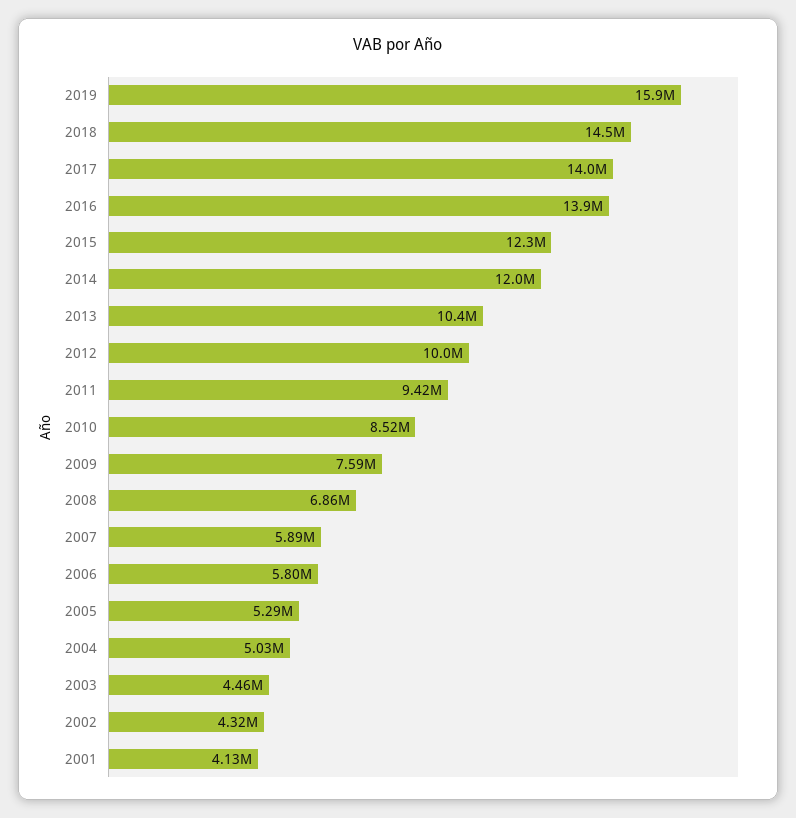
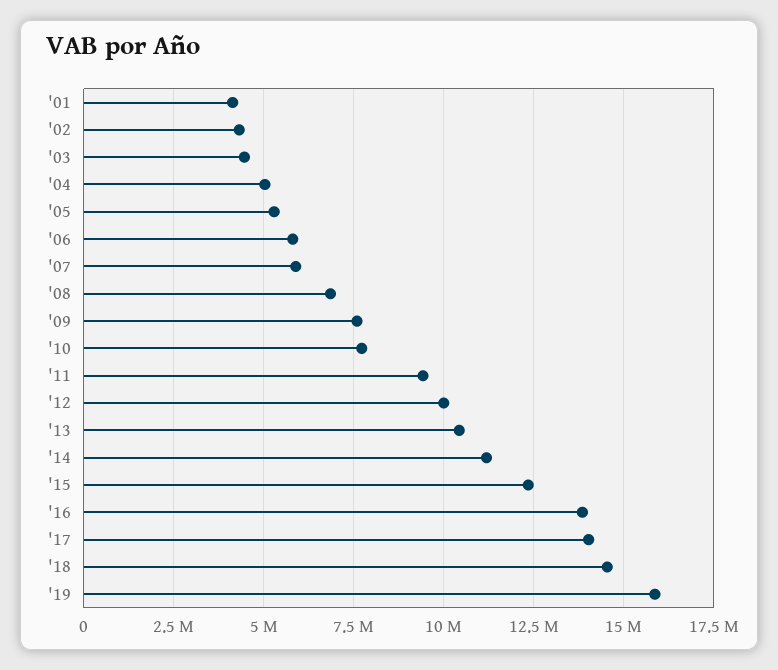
2014: 12000000 -> 11250000
2010: 8520000 -> 7750000

